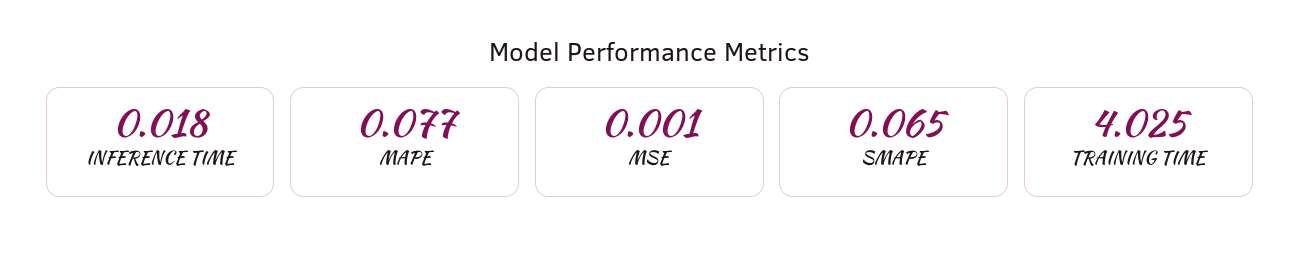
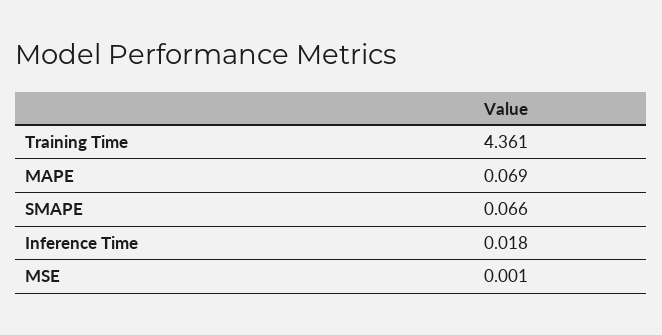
MAPE: 0.077 -> 0.069
SMAPE: 0.065 -> 0.066
TRAINING TIME: 4.025 -> 4.361

